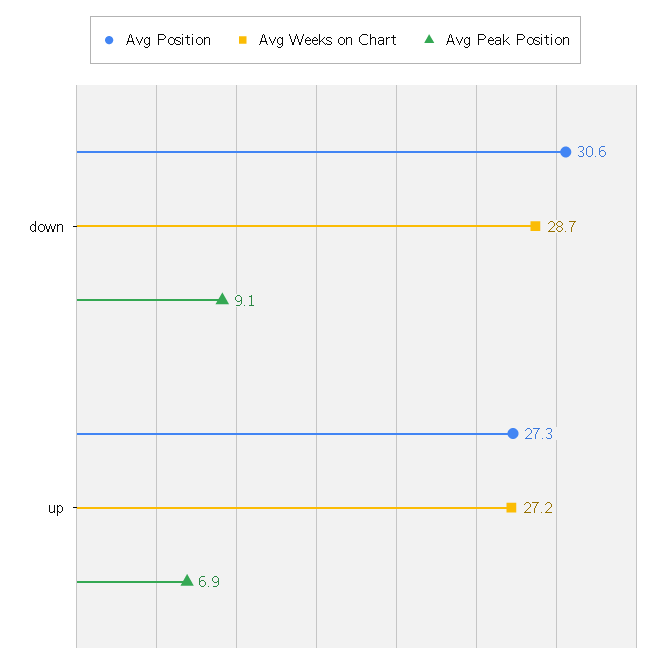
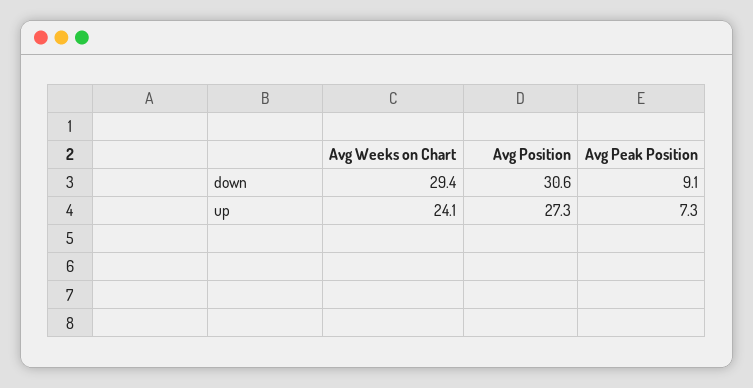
Avg Weeks on Chart, down: 28.7 -> 29.4
Avg Weeks on Chart, up: 27.2 -> 24.1
Avg Peak Position, up: 6.9 -> 7.3

